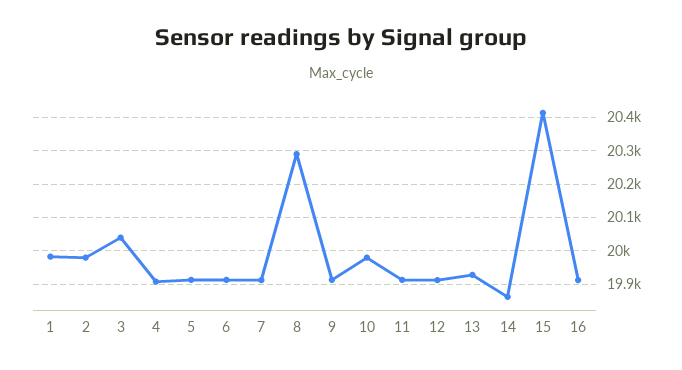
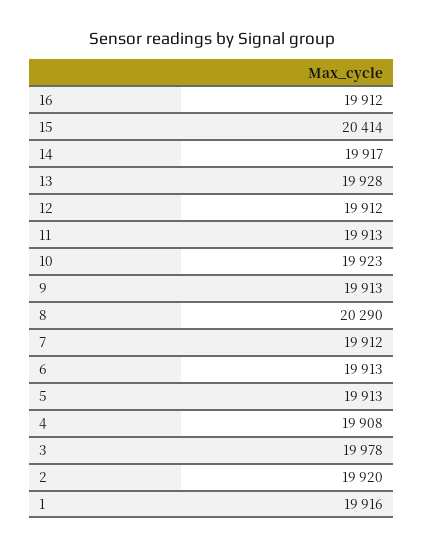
1: 19980 -> 19916
2: 19980 -> 19920
3: 20040 -> 19978
10: 19980 -> 19923
14: 19860 -> 19917

